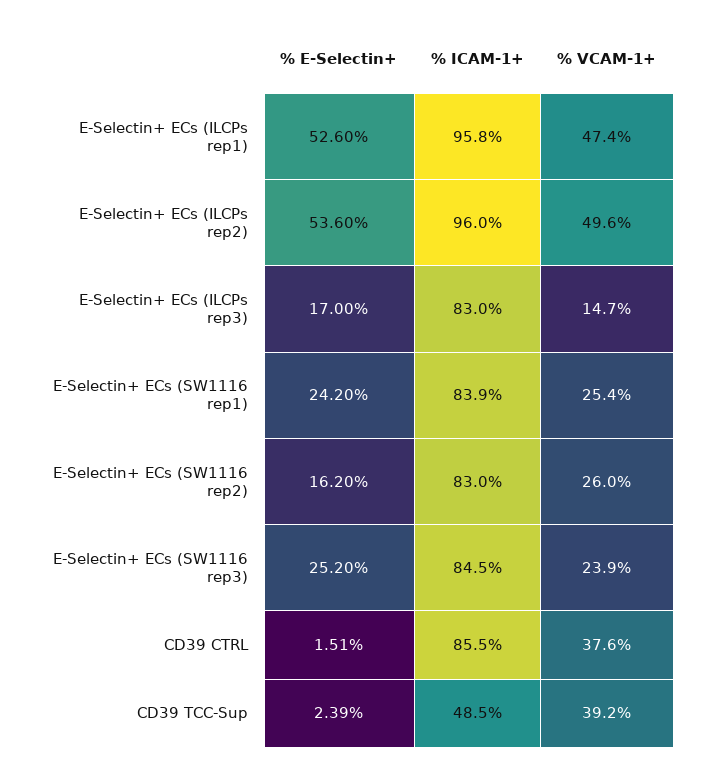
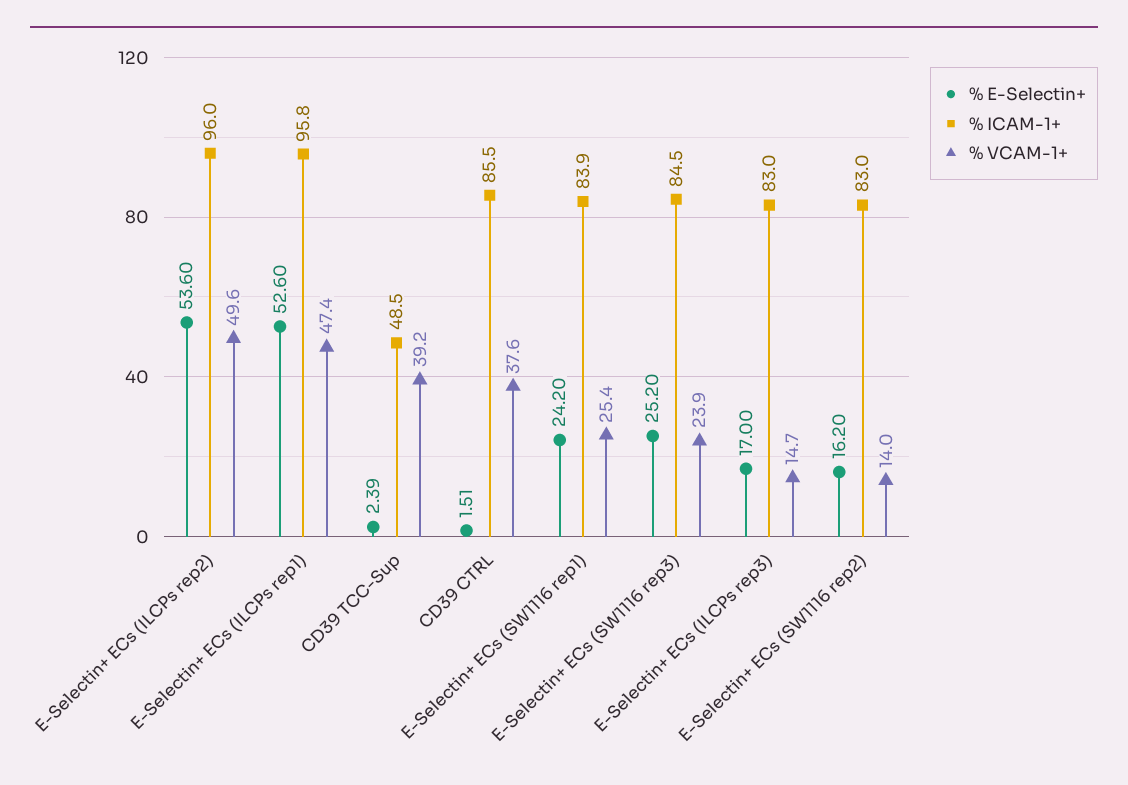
% VCAM-1+, E-Selectin+ ECs (SW1116 rep2): 26 -> 14

